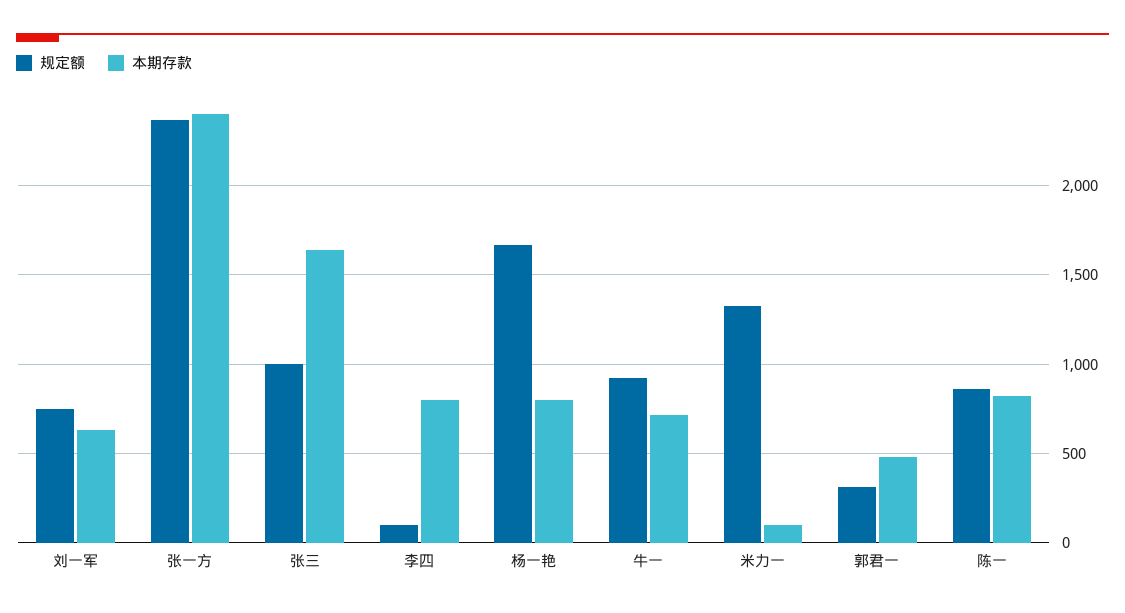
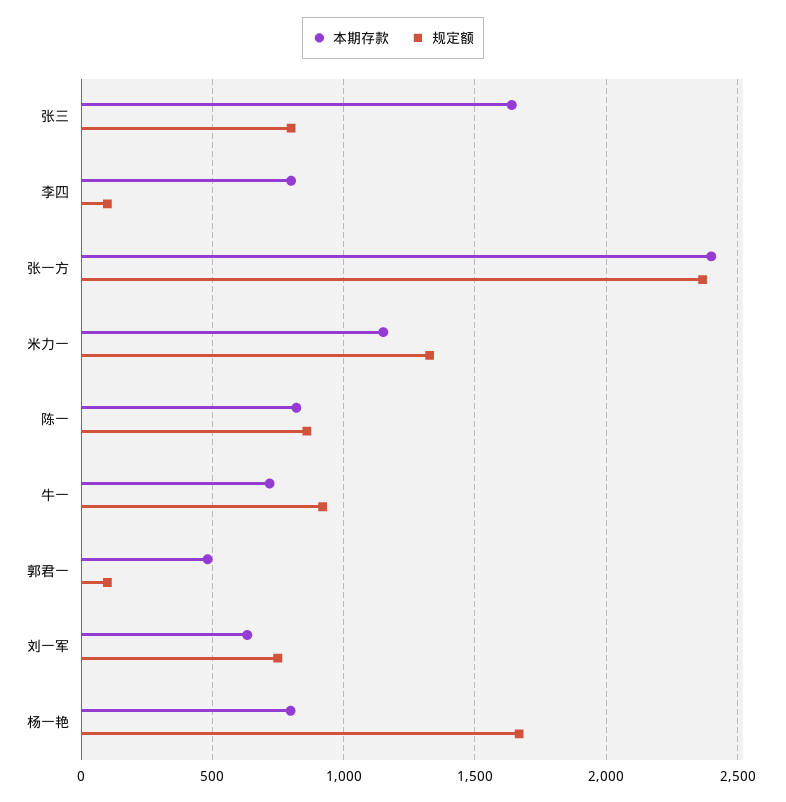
规定额, 张三: 1000 -> 800
本期存款, 米力一: 100 -> 1150
规定额, 郭君一: 300 -> 100

